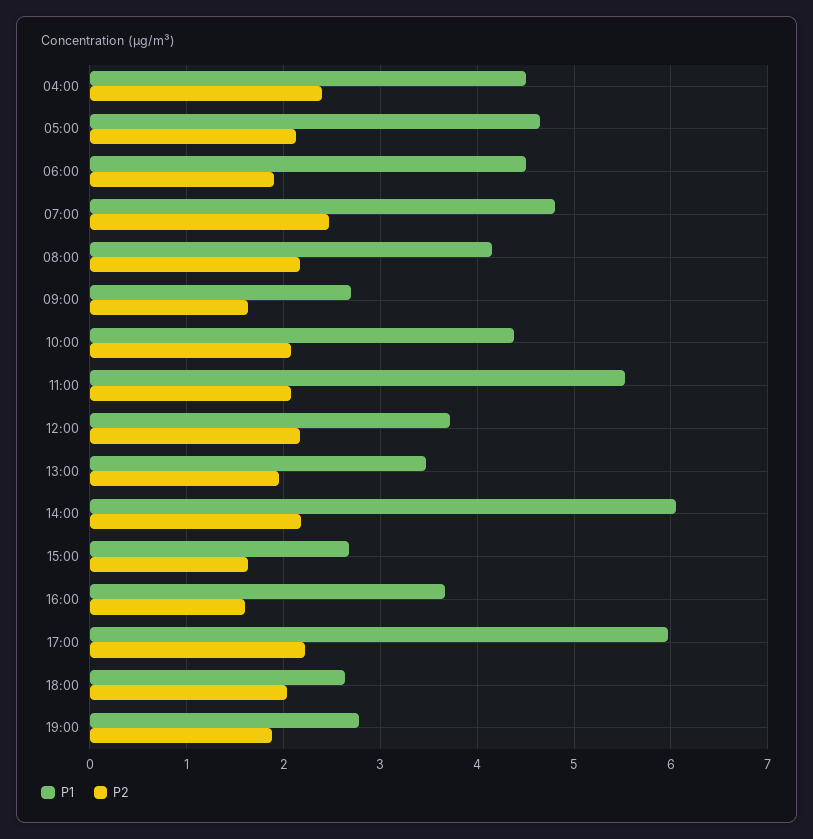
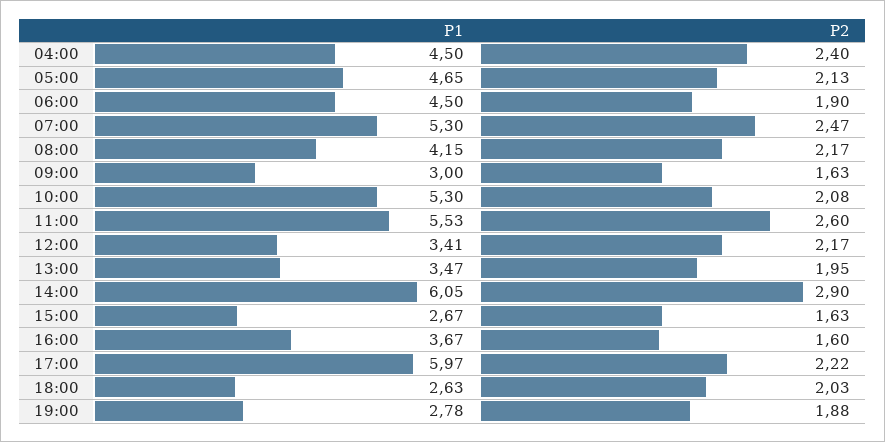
P1, 07:00: 4.8 -> 5.3
P1, 09:00: 2.7 -> 3
P1, 10:00: 4.4 -> 5.3
P2, 11:00: 2.1 -> 2.6
P1, 12:00: 3.7 -> 3.41
P2, 14:00: 2.2 -> 2.9

